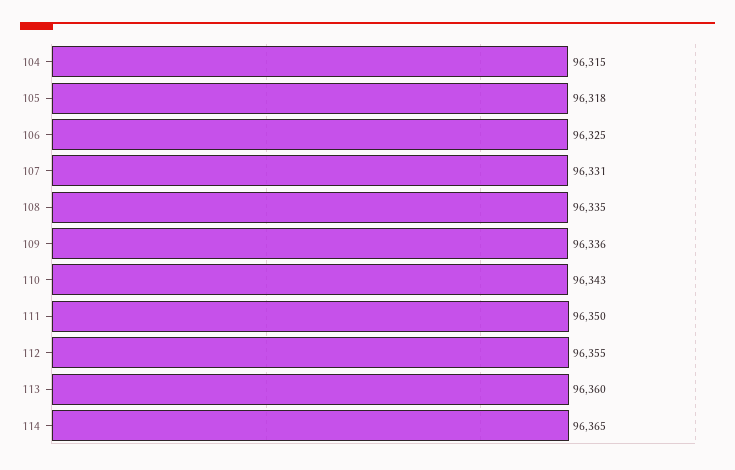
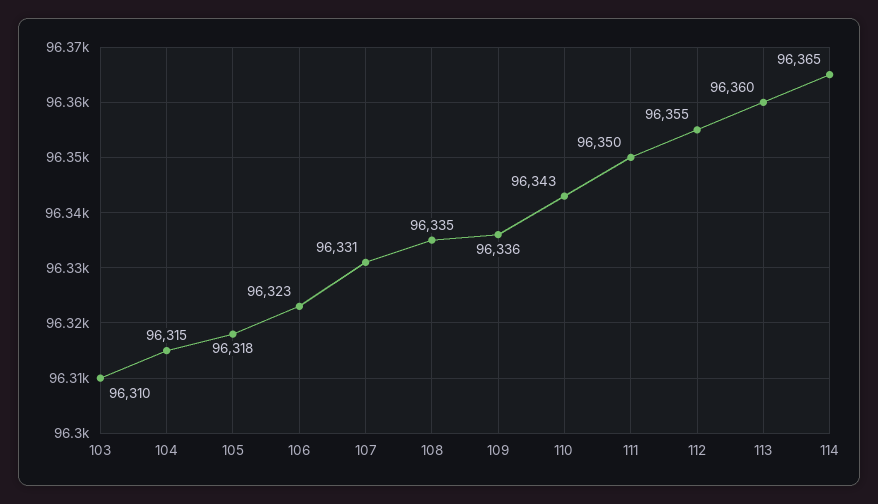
106: 96325 -> 96323
103: none -> 96310

